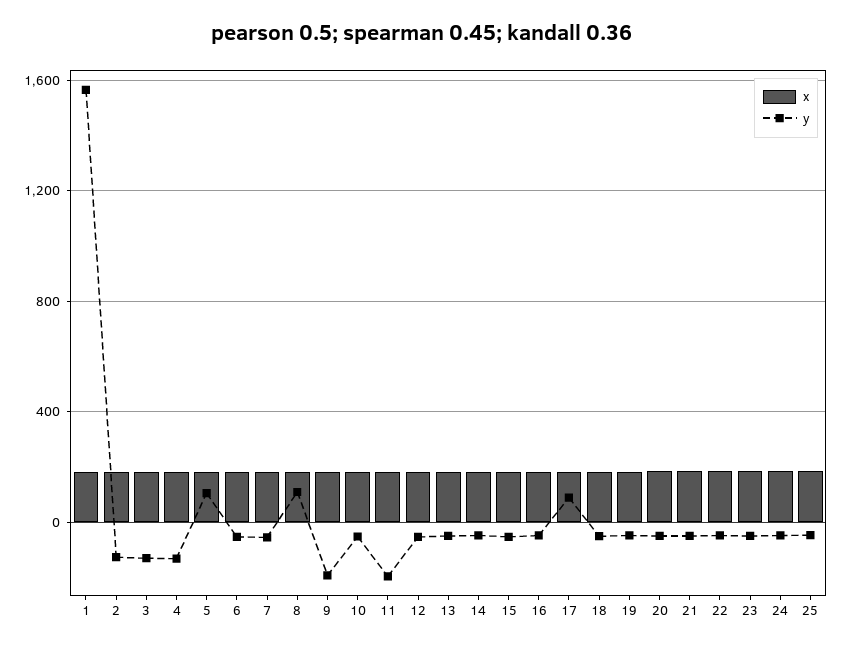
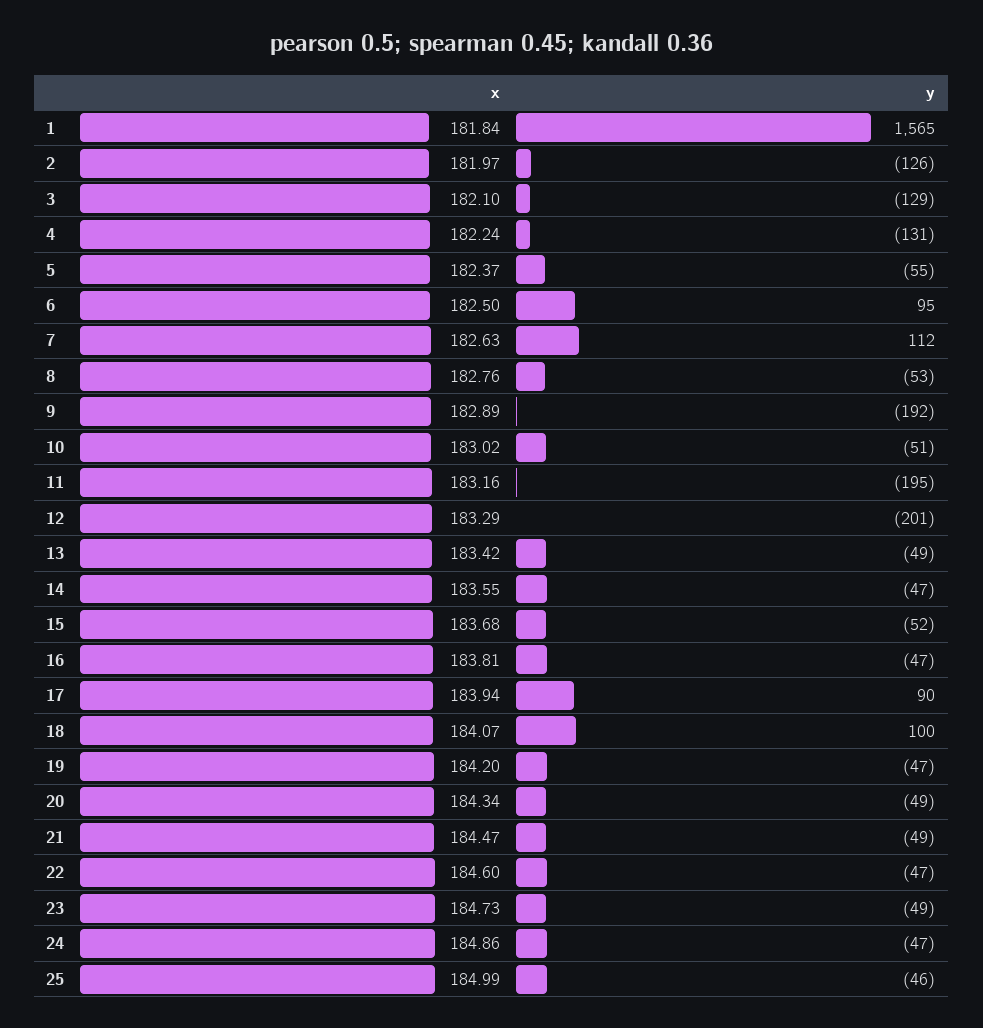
y, 5: 100 -> -55
y, 6: -50 -> 95
y, 7: -50 -> 112
y, 8: 100 -> -53
y, 12: -50 -> -201
y, 18: -50 -> 100

